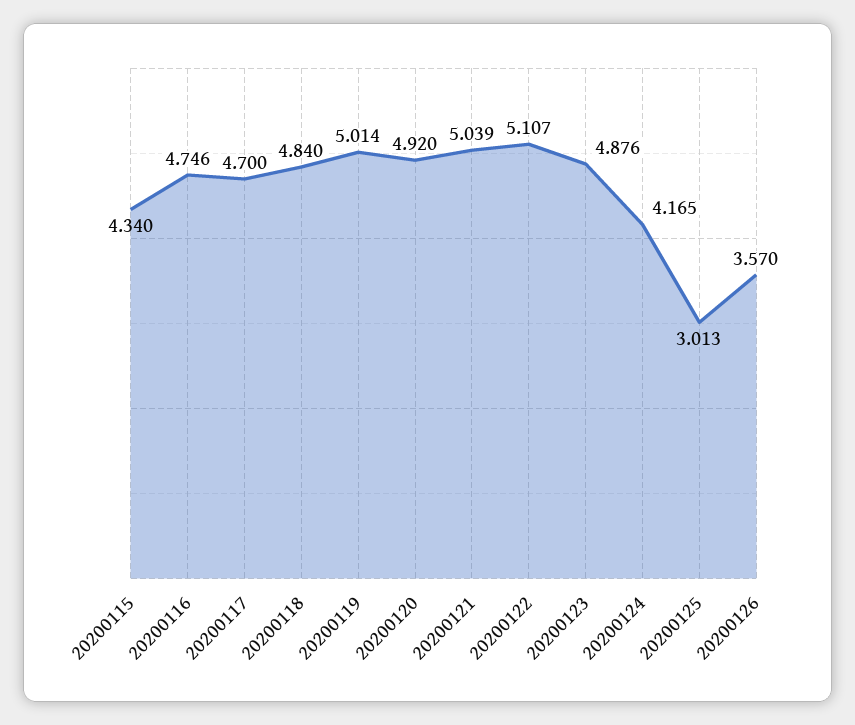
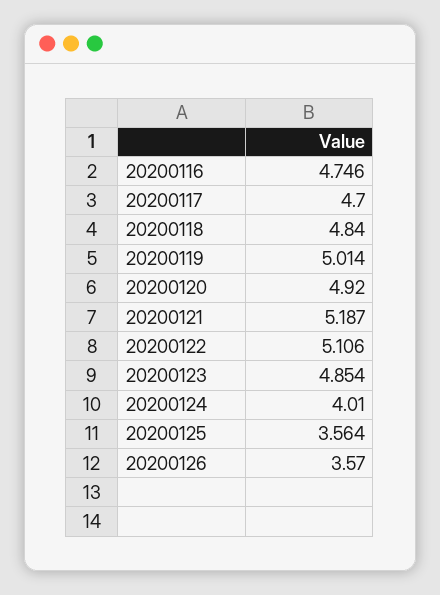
20200115: 4.34 -> none
20200121: 5.039 -> 5.187
20200122: 5.107 -> 5.106
20200123: 4.876 -> 4.854
20200124: 4.165 -> 4.01
20200125: 3.013 -> 3.564

